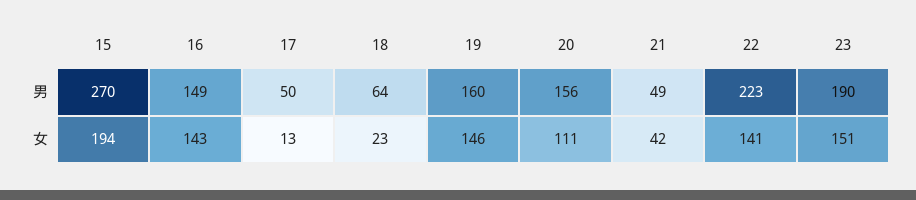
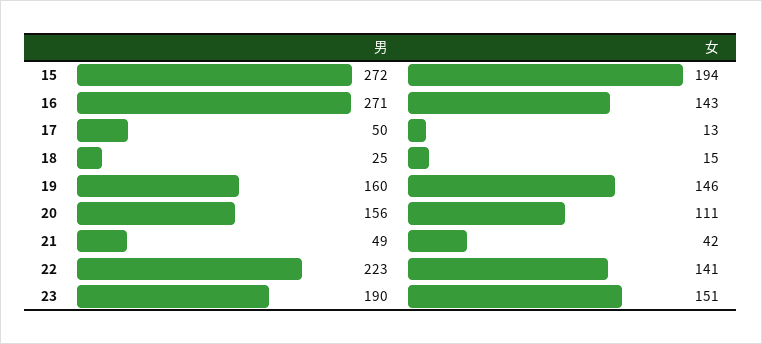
15, 男: 270 -> 272
16, 男: 149 -> 271
18, 男: 64 -> 25
18, 女: 23 -> 15

